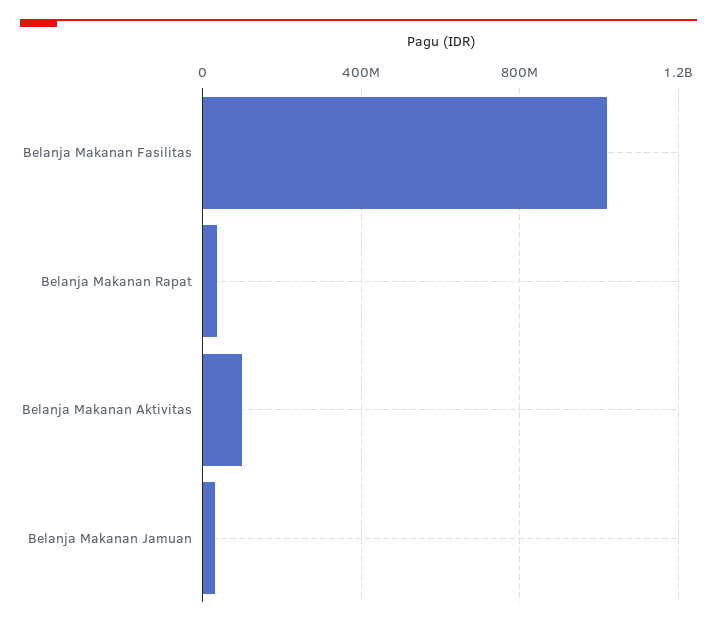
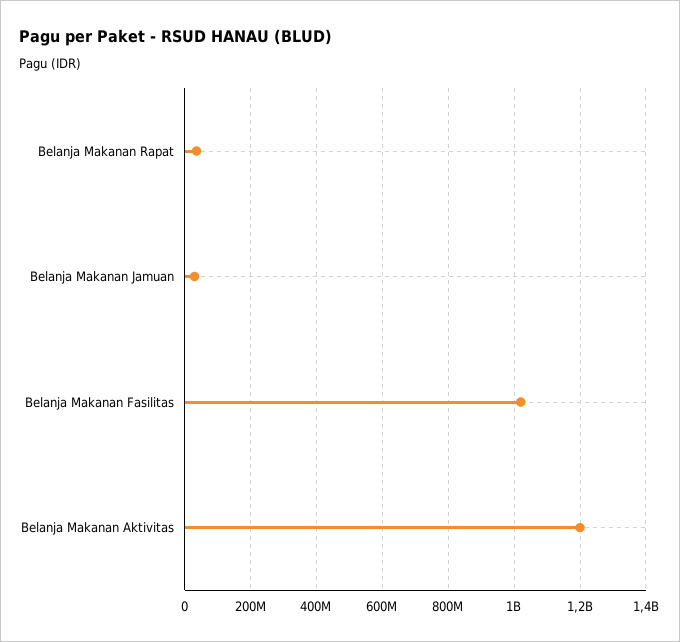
Belanja Makanan Aktivitas: 100000000 -> 1200000000

